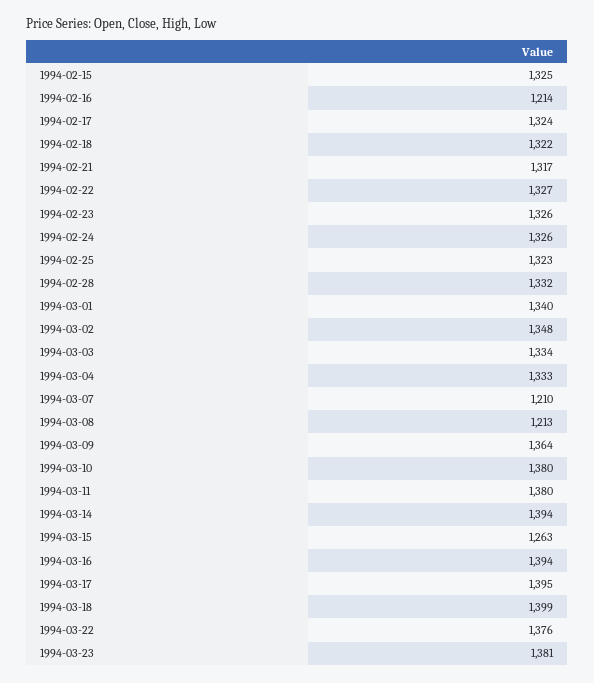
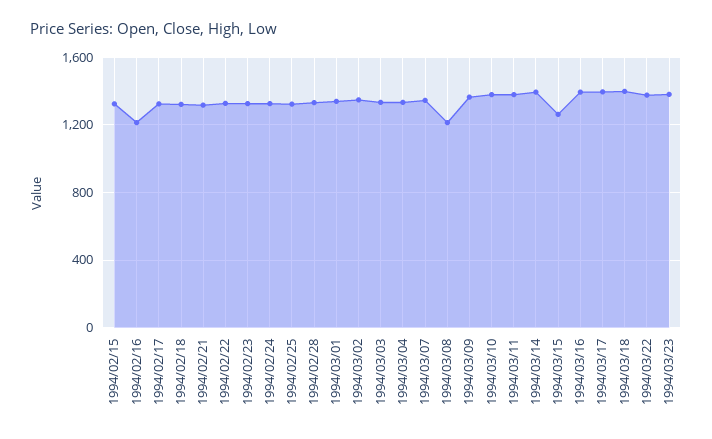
1994-03-07: 1210 -> 1350

